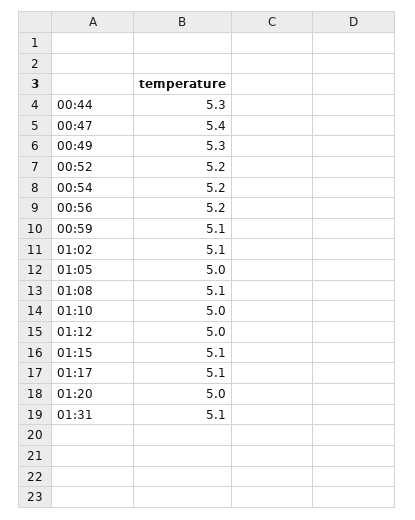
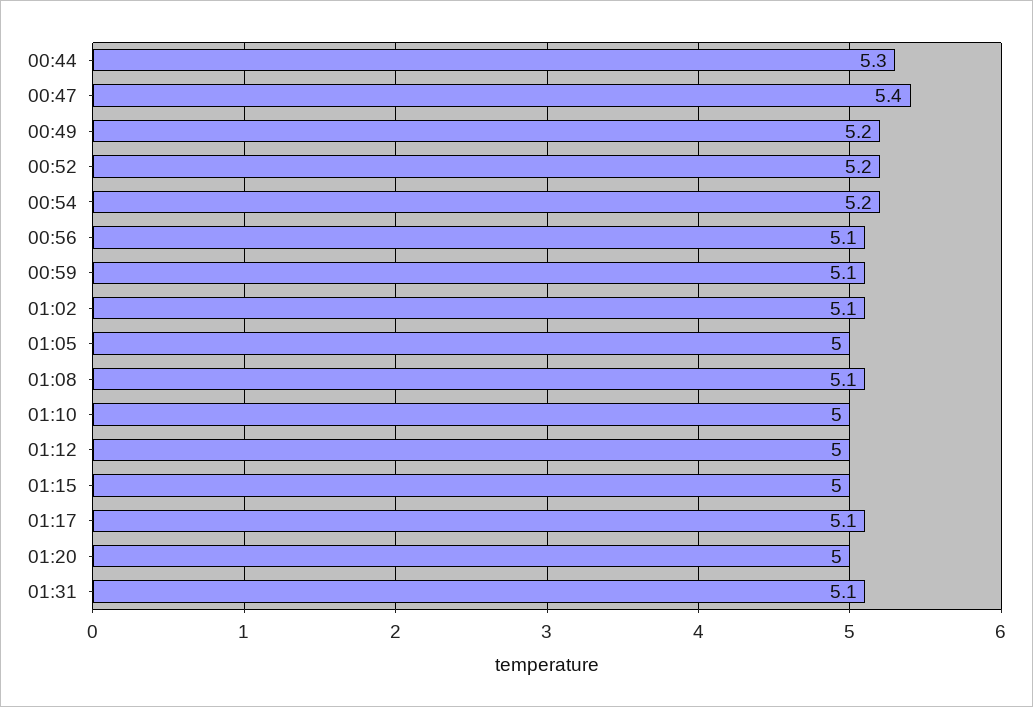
00:49: 5.3 -> 5.2
00:56: 5.2 -> 5.1
01:15: 5.1 -> 5

